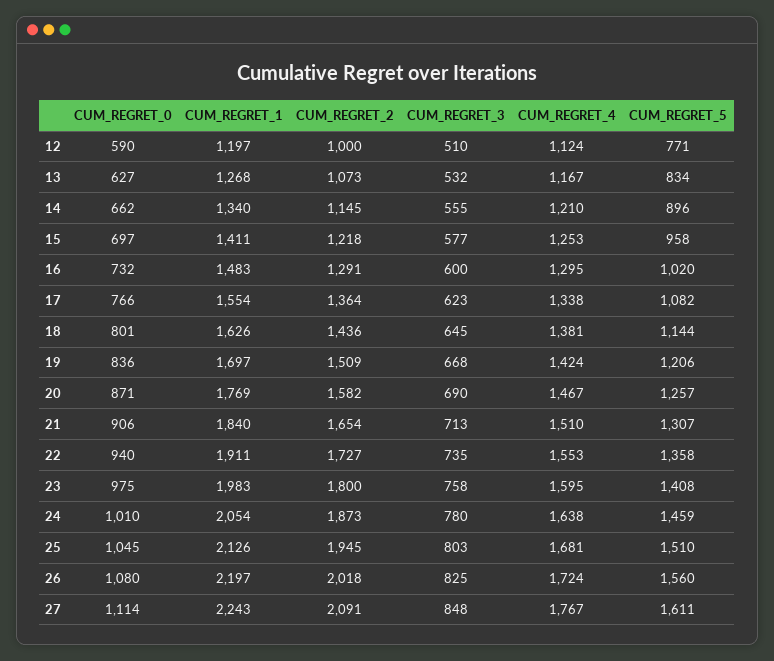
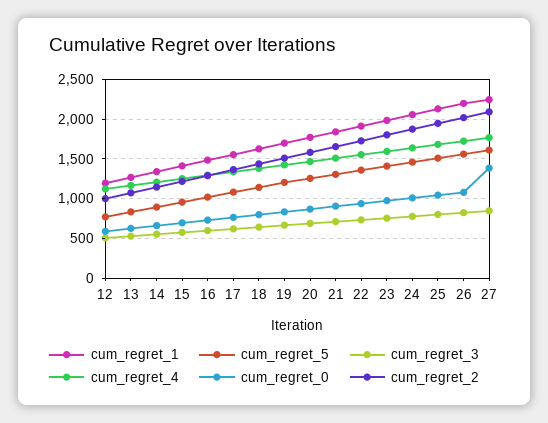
CUM_REGRET_0, 27: 1114 -> 1400

